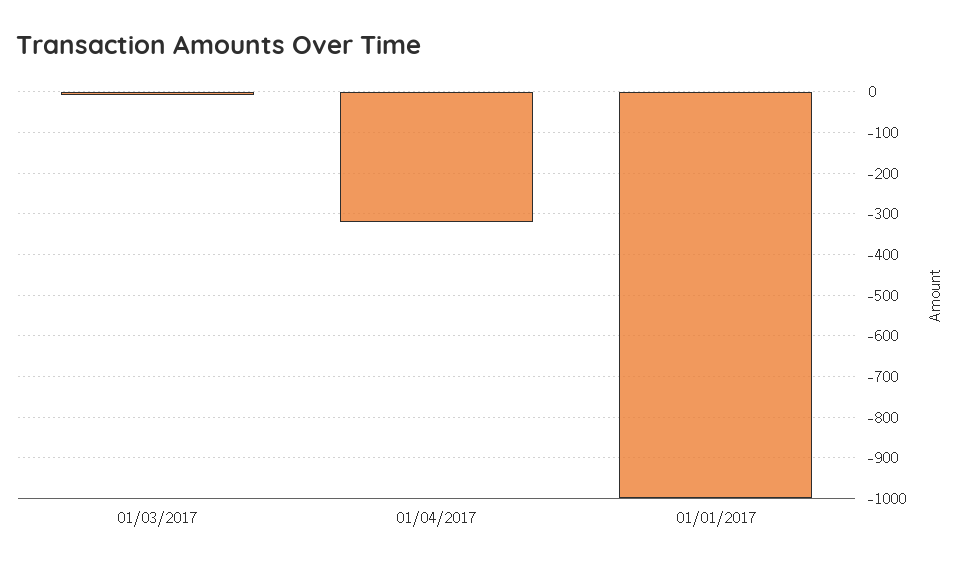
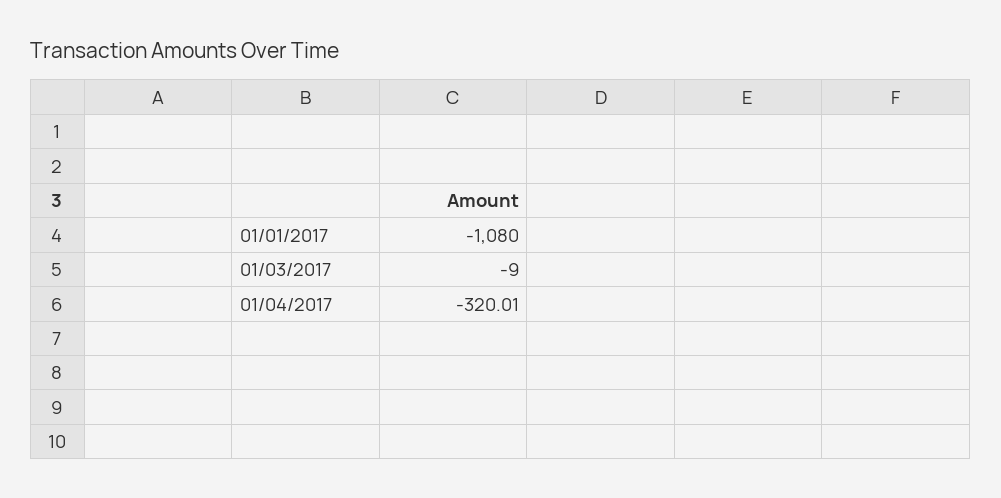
01/01/2017: -1000 -> -1080

